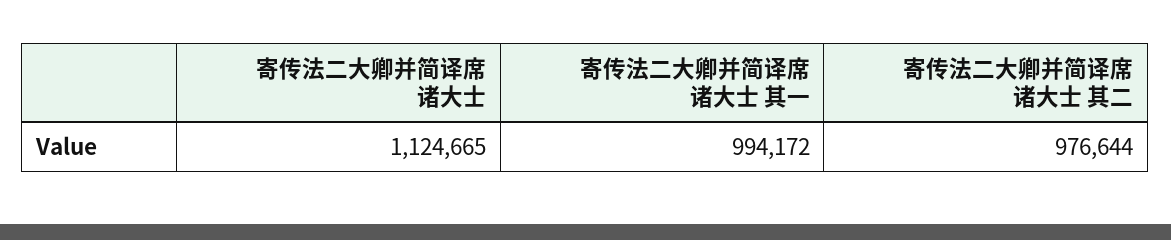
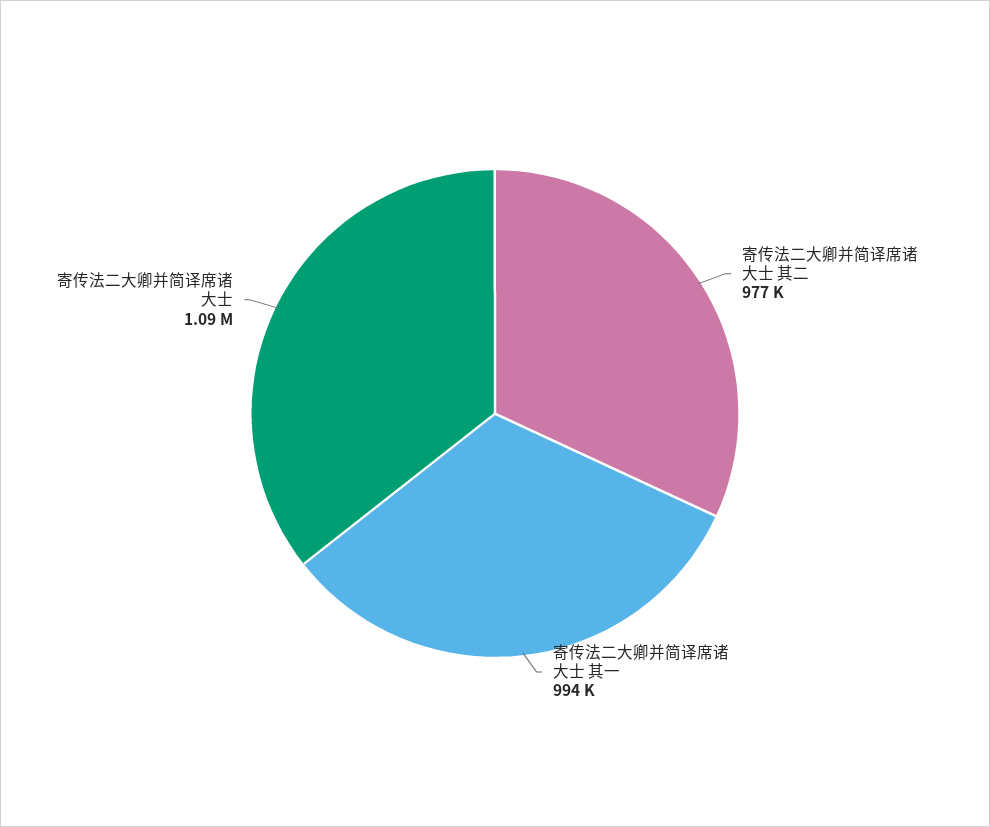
寄传法二大卿并简译席诸大士: 1124665 -> 1090000

